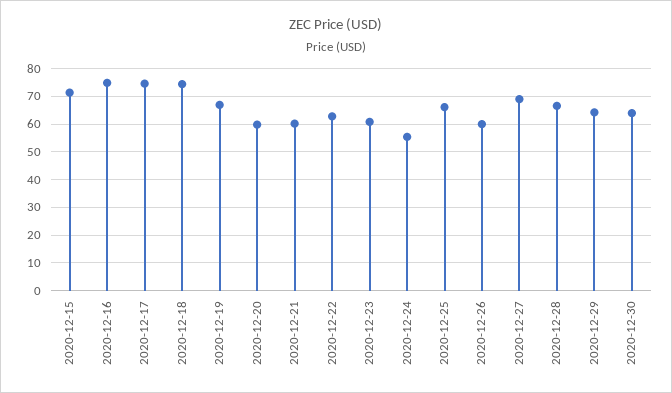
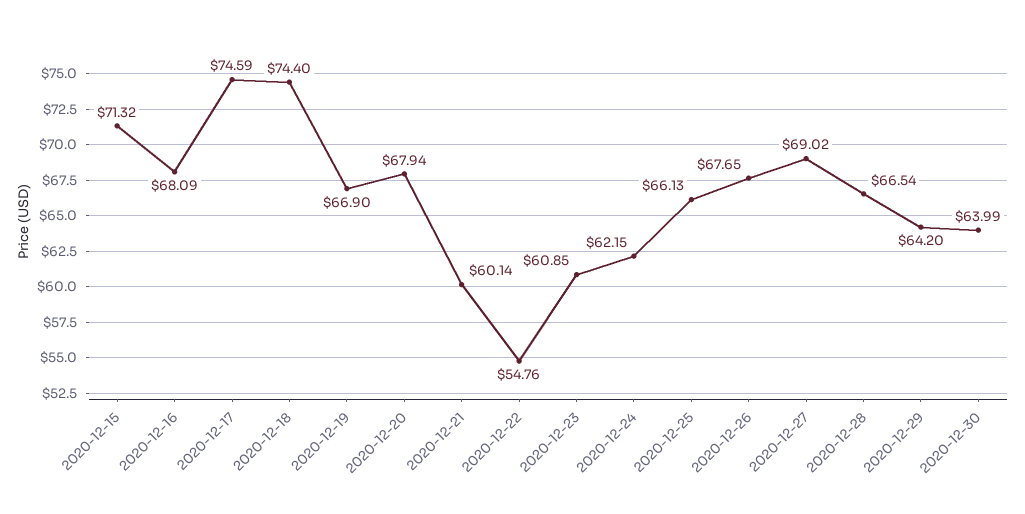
2020-12-16: 75 -> 68.09
2020-12-20: 60 -> 67.94
2020-12-22: 62.5 -> 54.76
2020-12-24: 55 -> 62.15
2020-12-26: 60 -> 67.65

